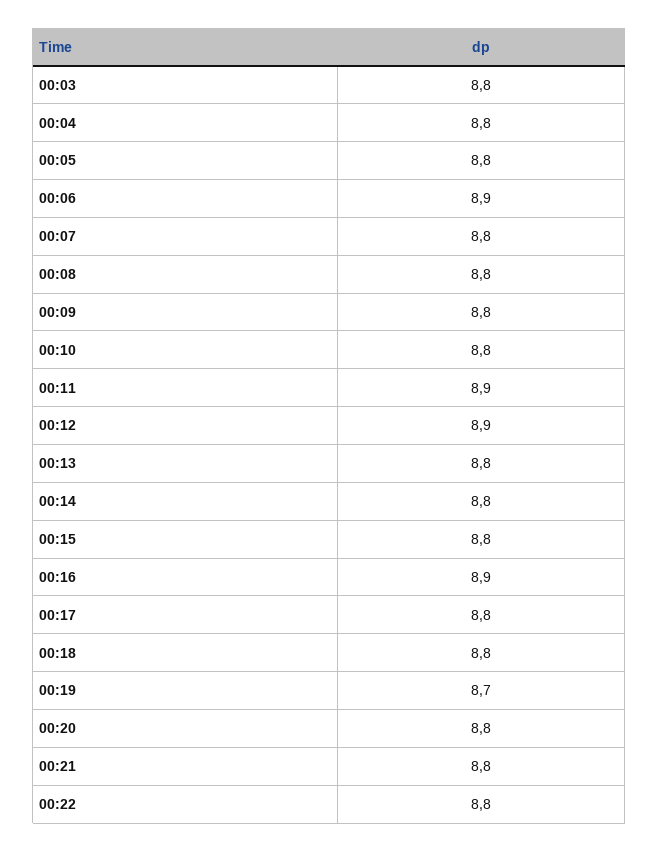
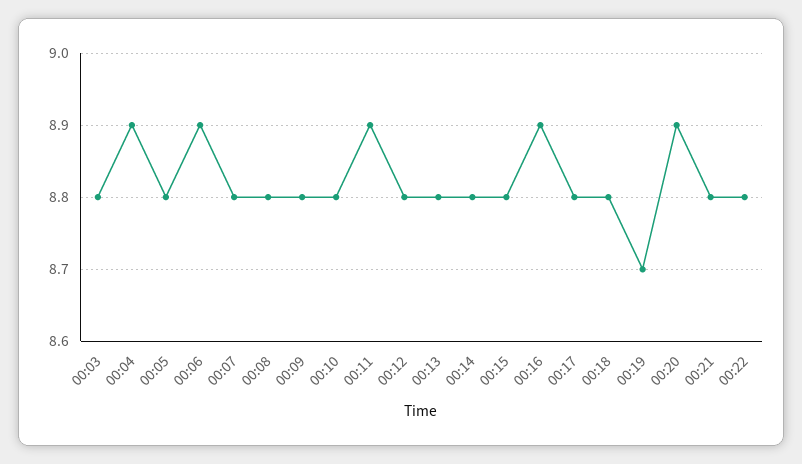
00:04: 8.8 -> 8.9
00:12: 8.9 -> 8.8
00:20: 8.8 -> 8.9

